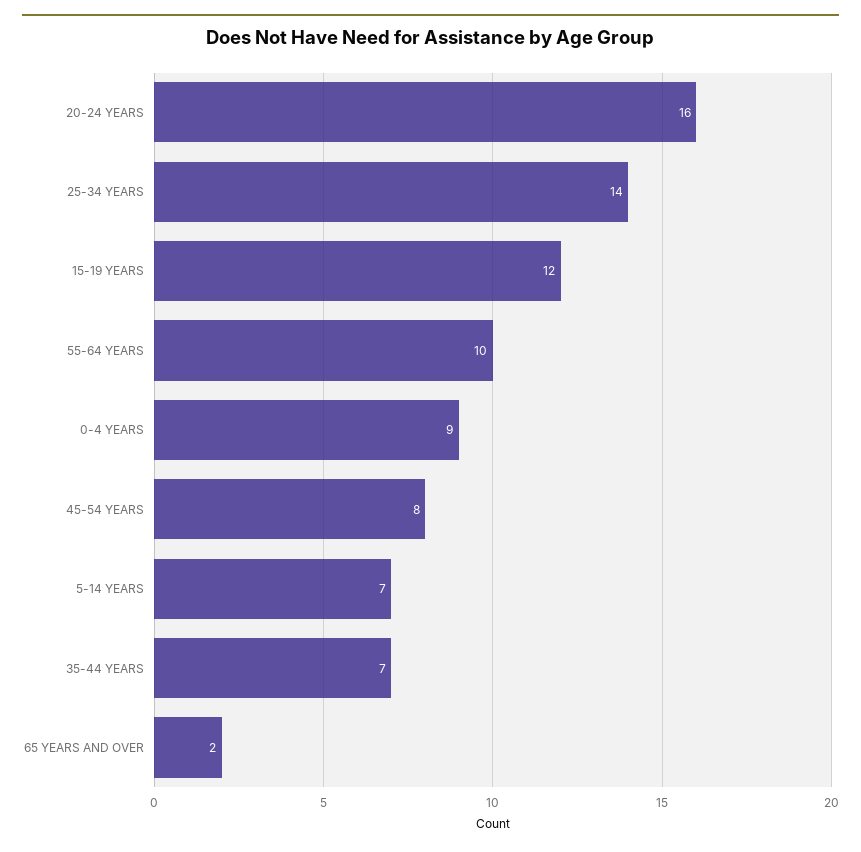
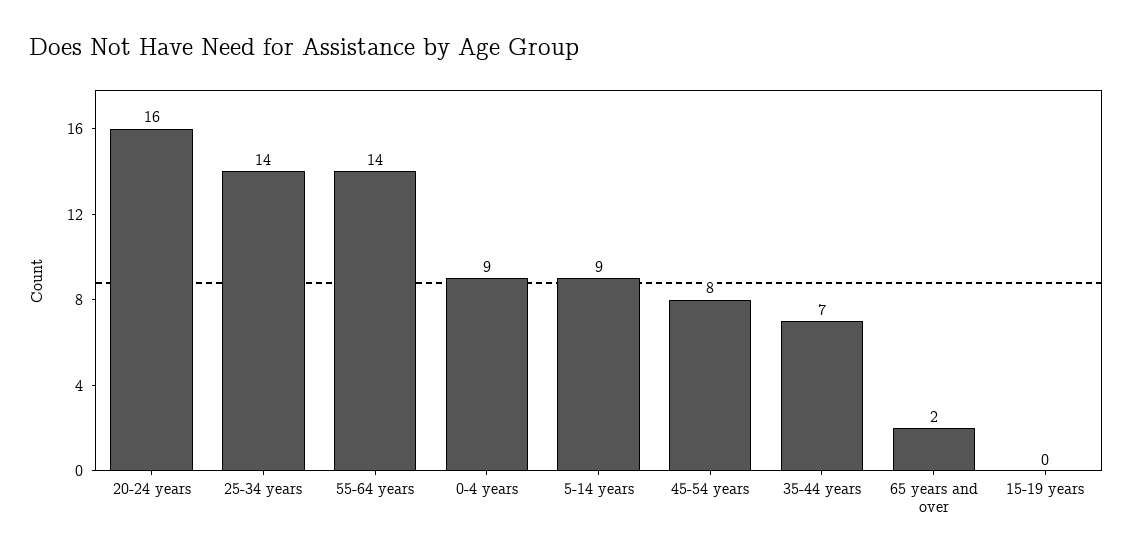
15-19 YEARS: 12 -> 0
55-64 YEARS: 10 -> 14
5-14 YEARS: 7 -> 9

